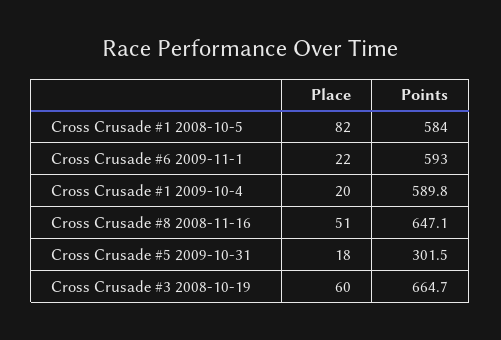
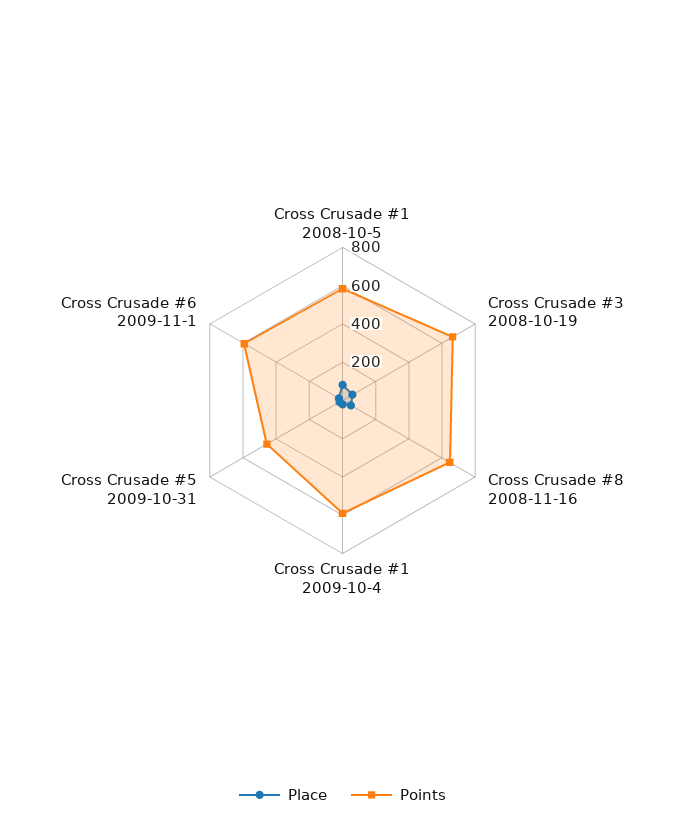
Points, Cross Crusade #5 2009-10-31: 301.5 -> 450

